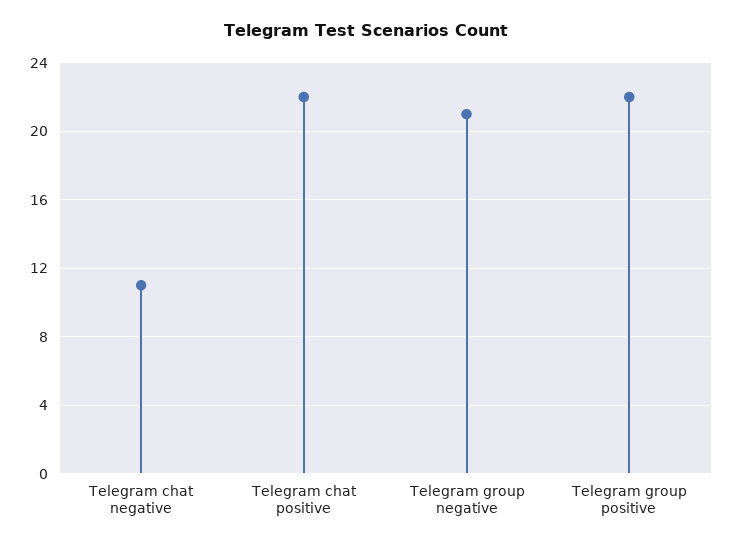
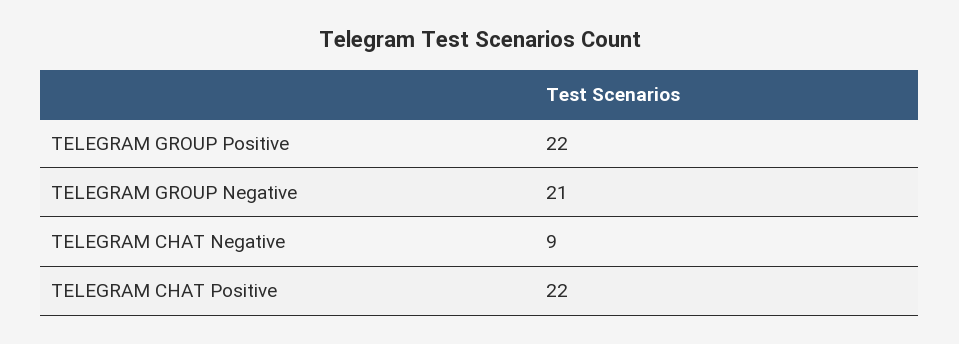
Telegram chat negative: 11 -> 9

